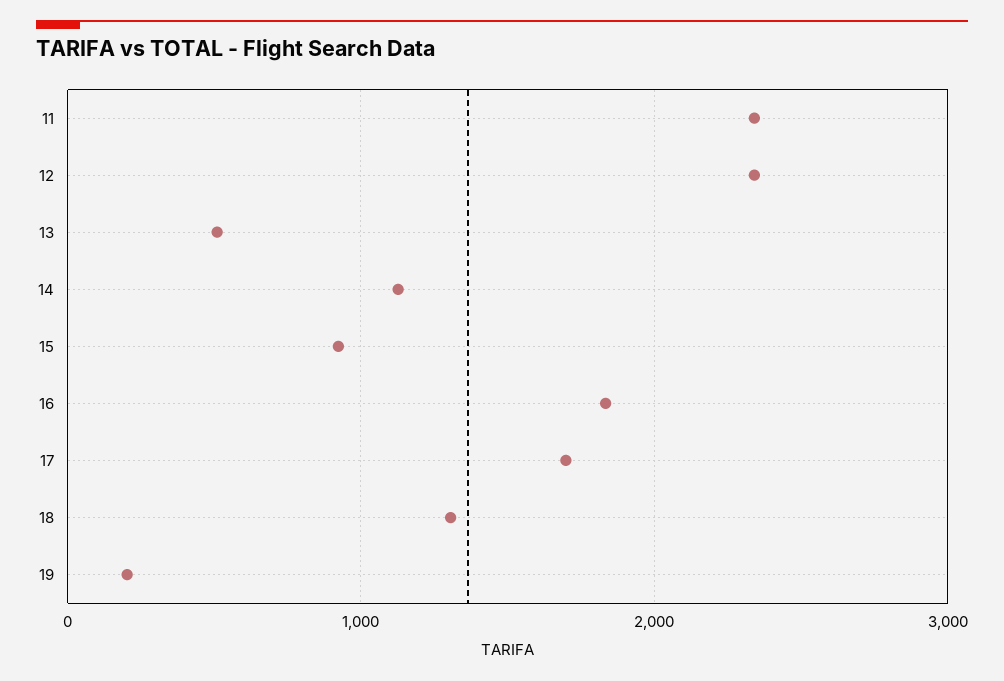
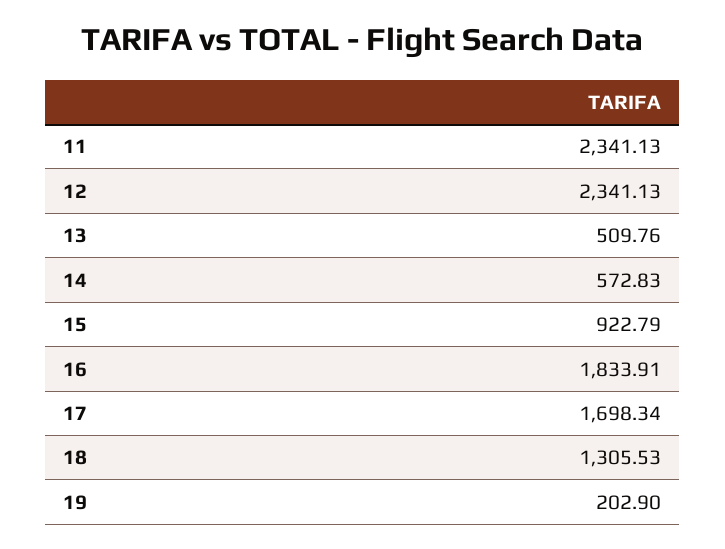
14: 1100 -> 572.83

